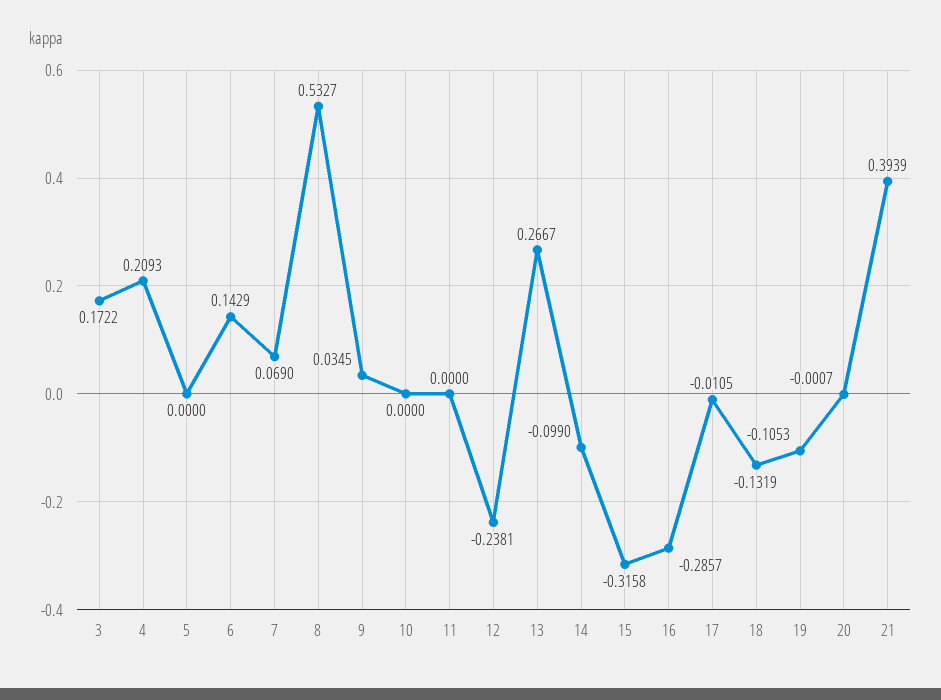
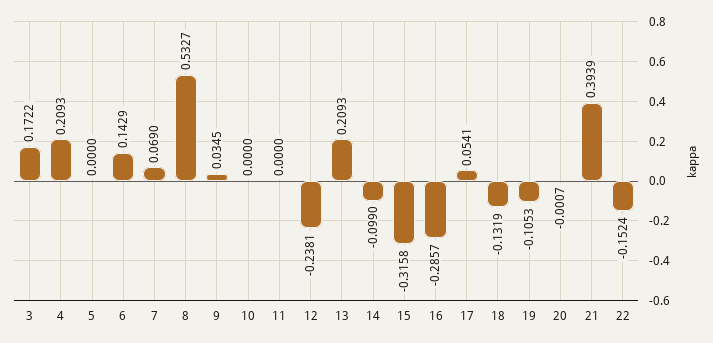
13: 0.2667 -> 0.2093
17: -0.0105 -> 0.0541
22: none -> -0.1524

